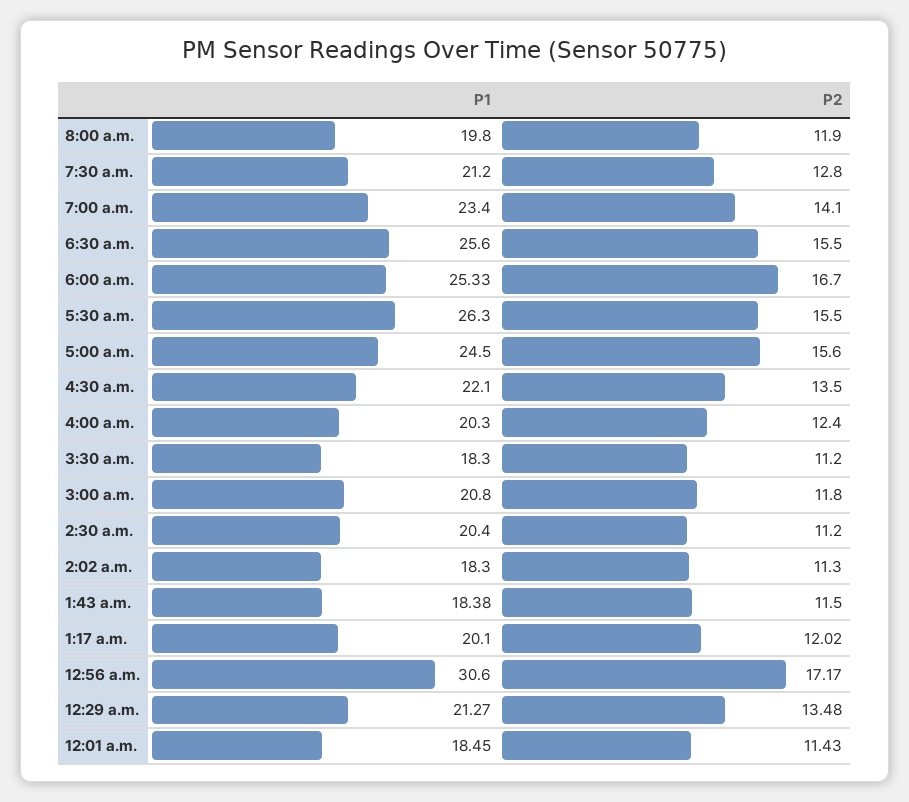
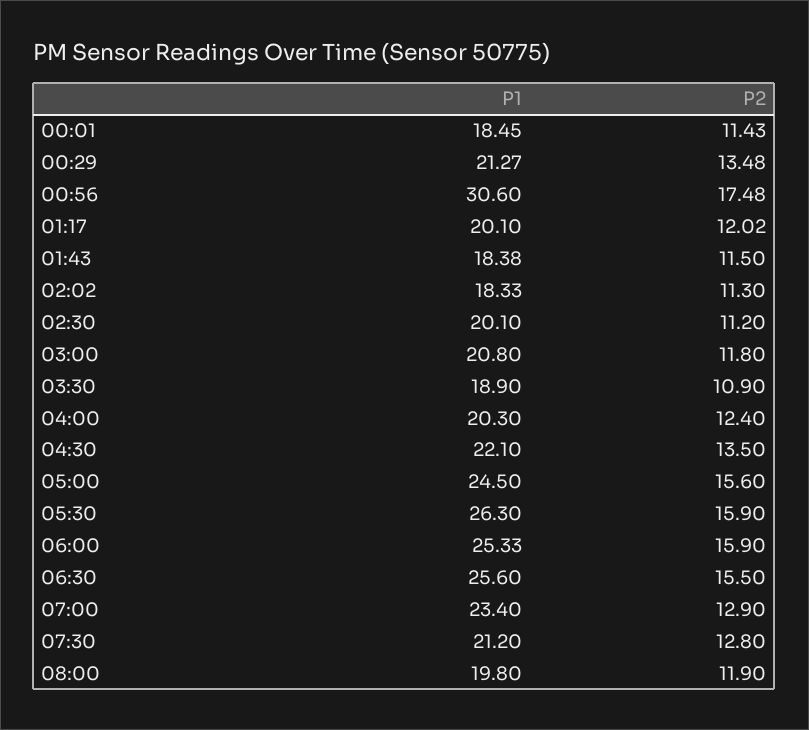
P2, 7:00 a.m.: 14.1 -> 12.9
P2, 6:00 a.m.: 16.7 -> 15.9
P2, 5:30 a.m.: 15.5 -> 15.9
P1, 3:30 a.m.: 18.3 -> 18.9
P2, 3:30 a.m.: 11.2 -> 10.9
P1, 2:30 a.m.: 20.4 -> 20.1
P1, 2:02 a.m.: 18.3 -> 18.33
P2, 12:56 a.m.: 17.17 -> 17.48

